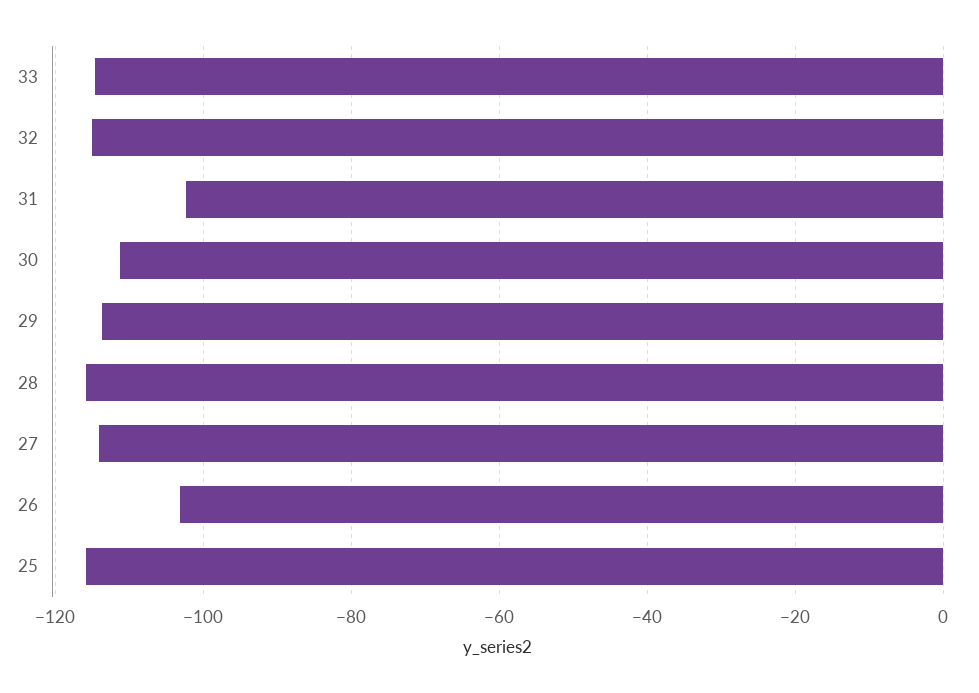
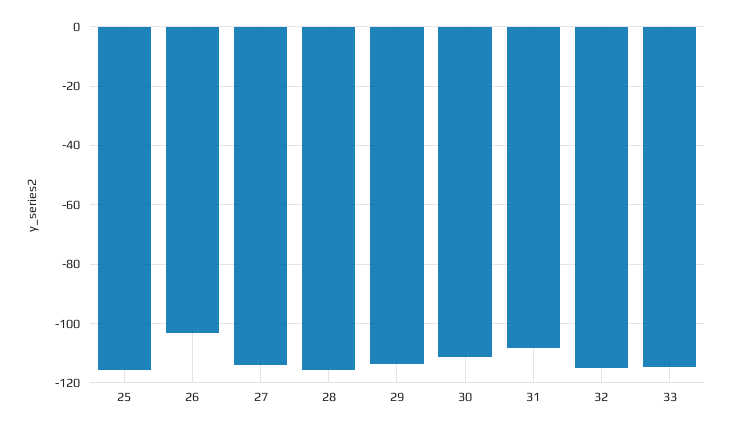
31: -102 -> -107.5

